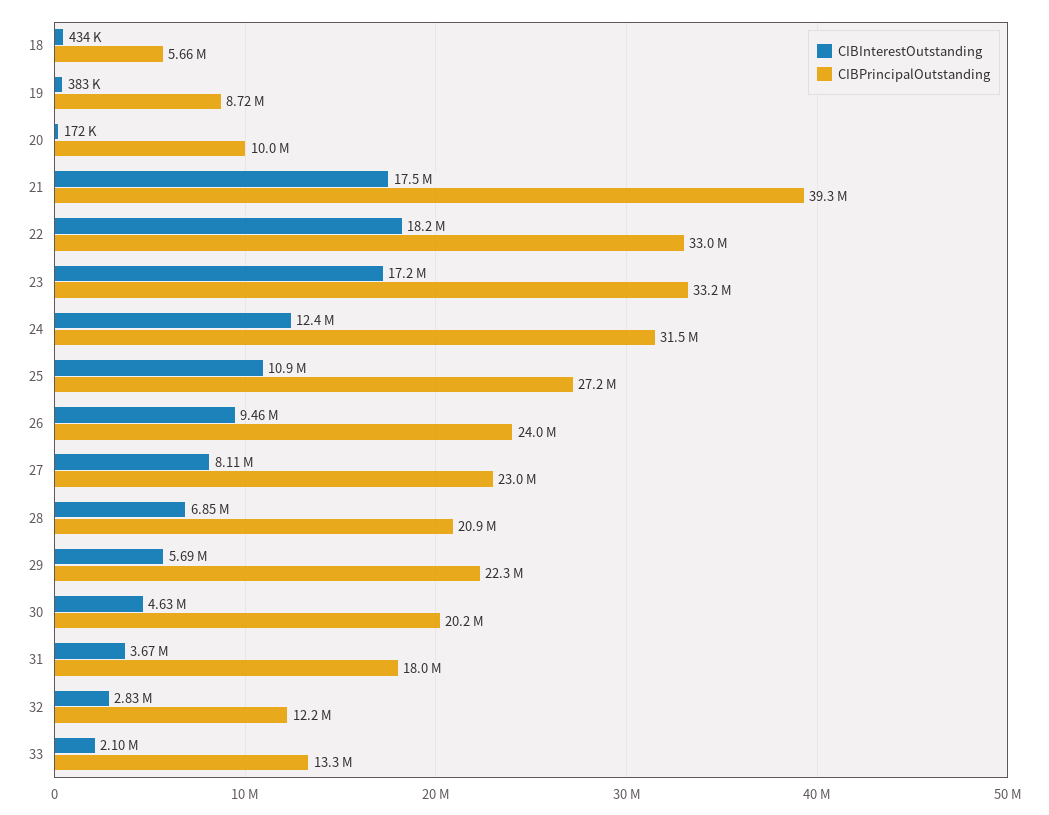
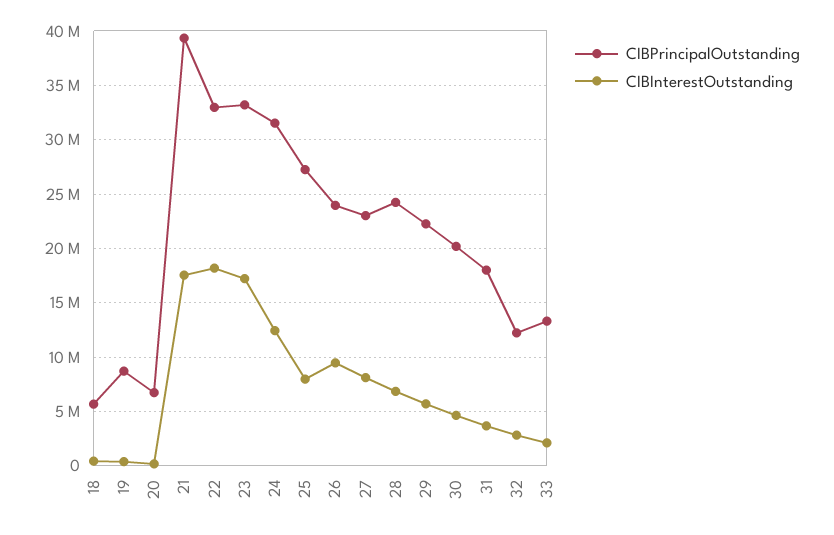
CIBPrincipalOutstanding, 20: 10000000 -> 7000000
CIBInterestOutstanding, 25: 10900000 -> 8000000
CIBPrincipalOutstanding, 28: 20900000 -> 24000000

